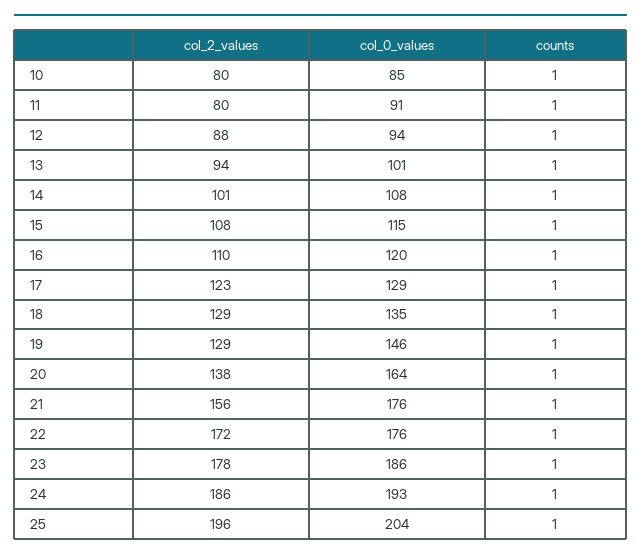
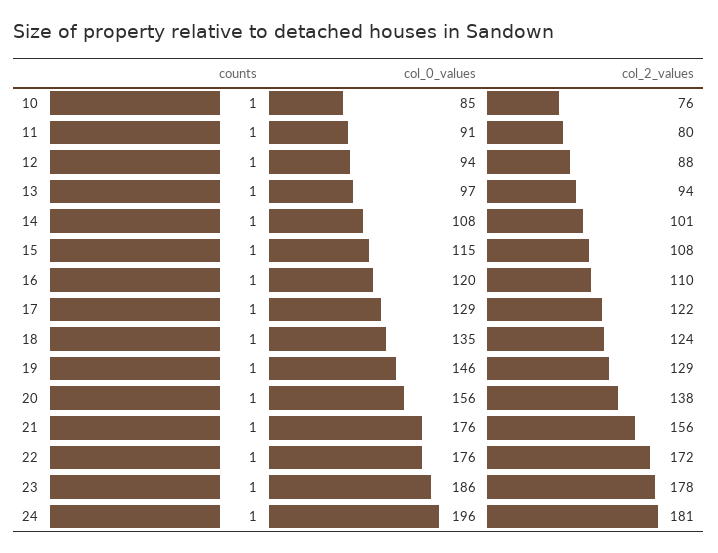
col_2_values, 10: 80 -> 76
col_0_values, 13: 101 -> 97
col_2_values, 17: 123 -> 122
col_2_values, 18: 129 -> 124
col_0_values, 20: 164 -> 156
col_2_values, 24: 186 -> 181
col_0_values, 24: 193 -> 196
col_2_values, 25: 196 -> none
col_0_values, 25: 204 -> none
counts, 25: 1 -> none

